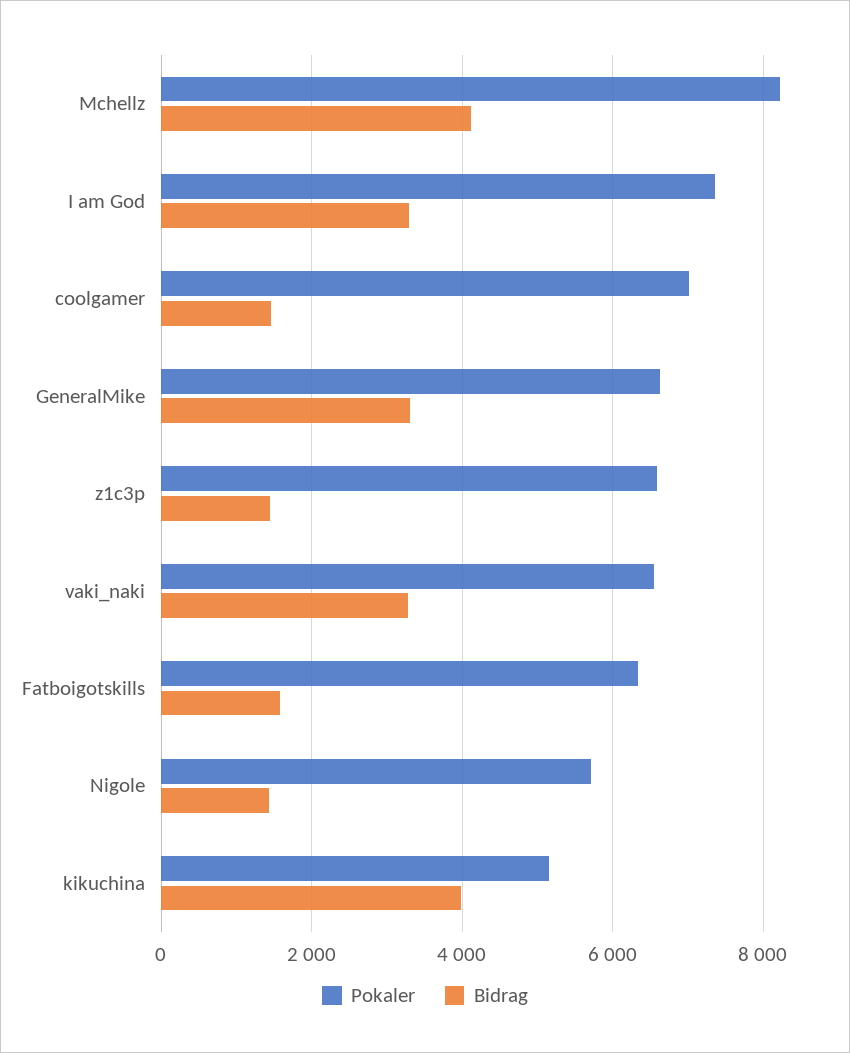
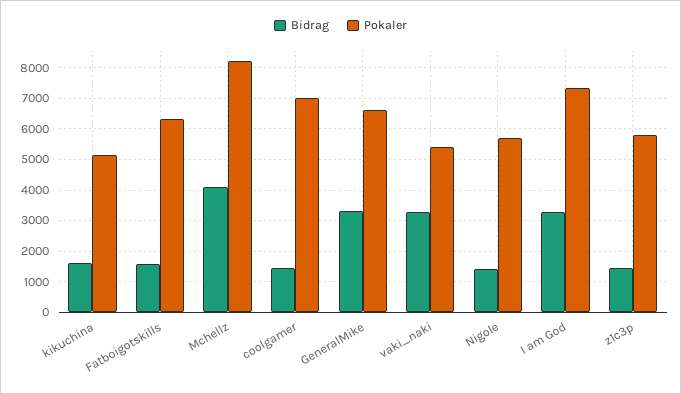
Pokaler, z1c3p: 6600 -> 5800
Pokaler, vaki_naki: 6600 -> 5400
Bidrag, kikuchina: 4000 -> 1600

